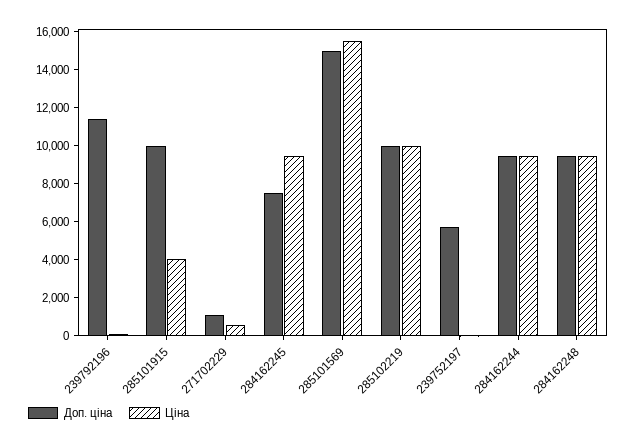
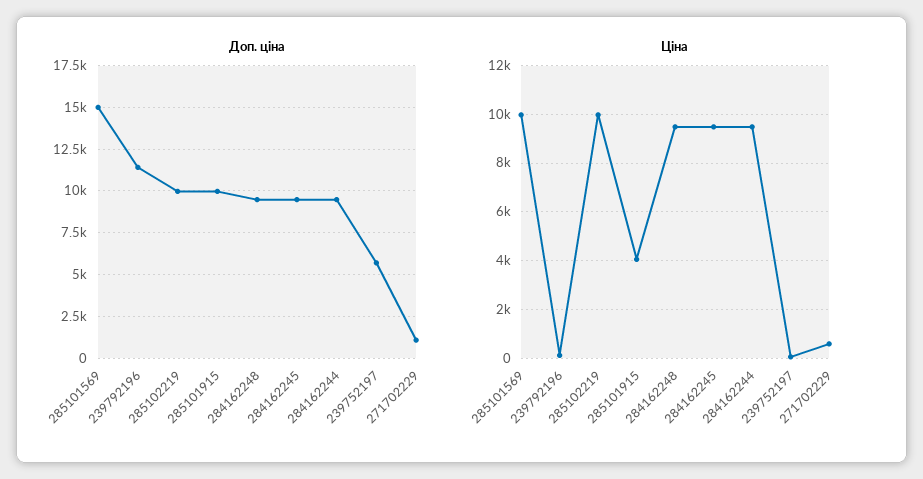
Доп. ціна, 284162245: 7500 -> 9500
Ціна, 285101569: 15500 -> 10000

